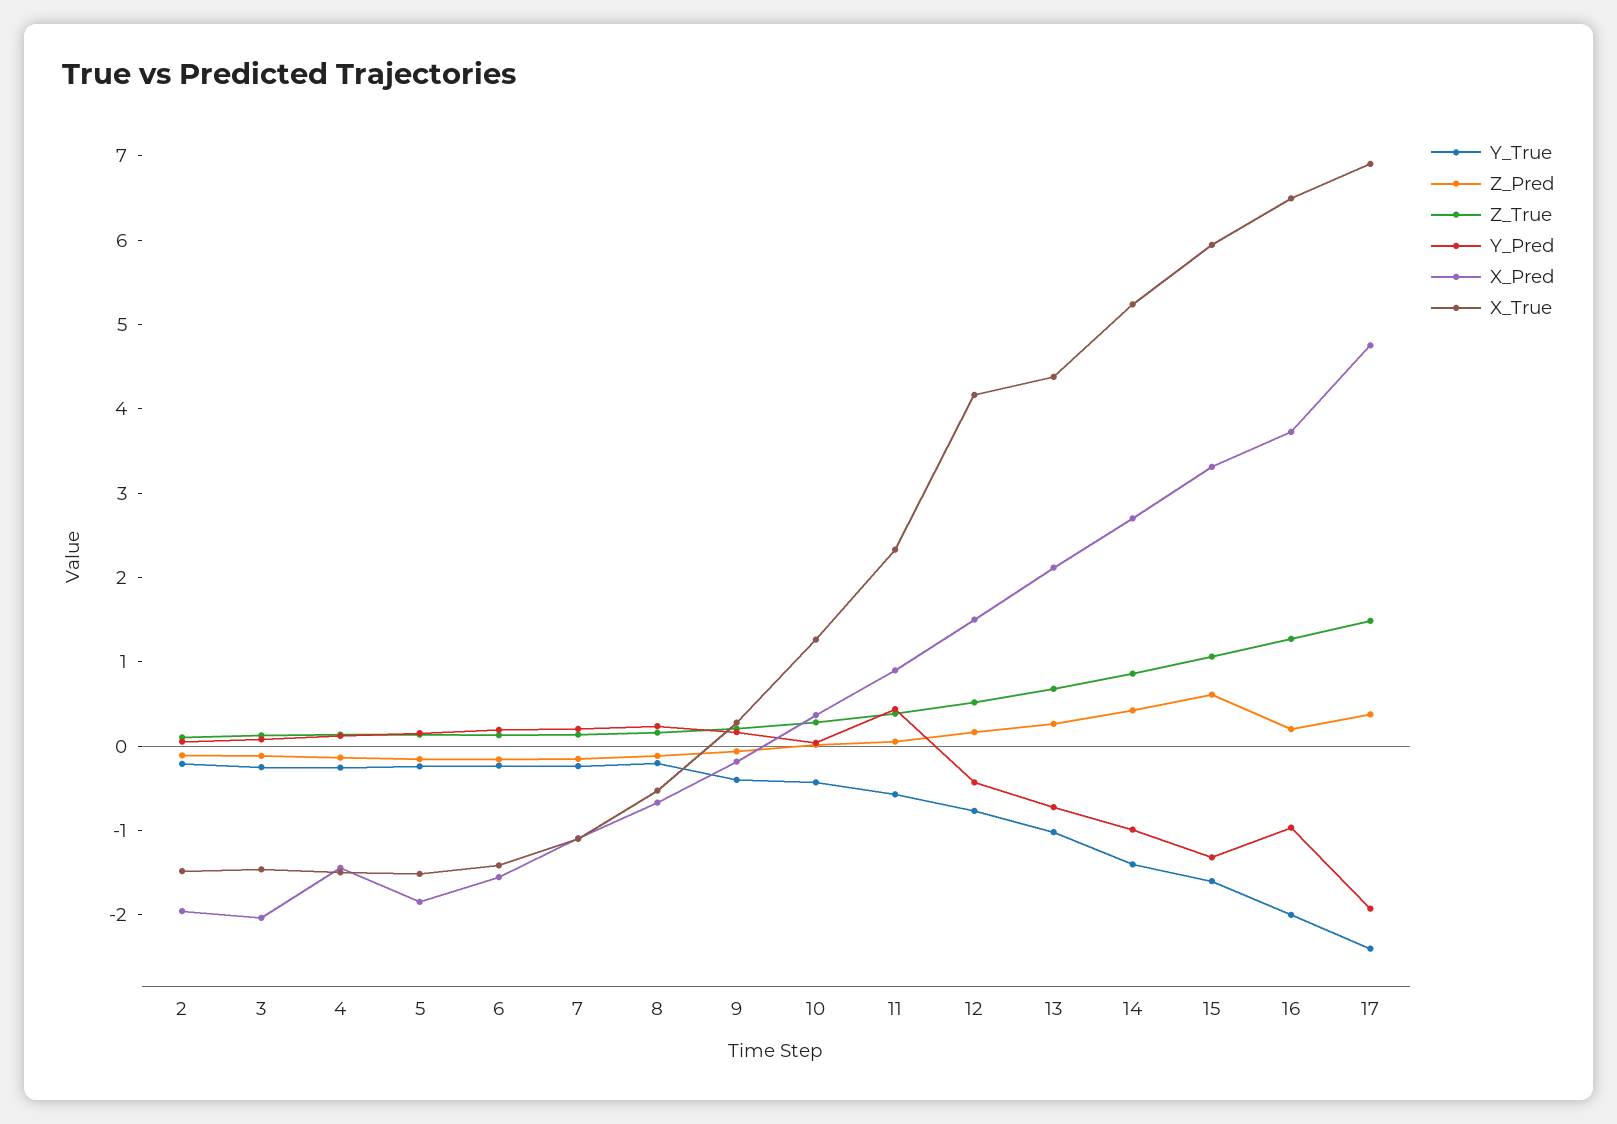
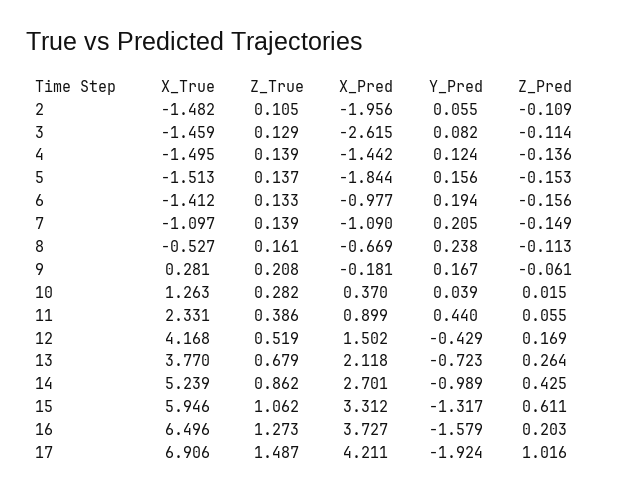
Y_True, 2: -0.2 -> none
Y_True, 3: -0.2 -> none
X_Pred, 3: -2 -> -2.615
Y_True, 4: -0.2 -> none
Y_True, 5: -0.2 -> none
Y_True, 6: -0.2 -> none
X_Pred, 6: -1.6 -> -0.977
Y_True, 7: -0.2 -> none
Y_True, 8: -0.2 -> none
Y_True, 9: -0.4 -> none
Y_True, 10: -0.4 -> none
Y_True, 11: -0.6 -> none
Y_True, 12: -0.8 -> none
Y_True, 13: -1 -> none
X_True, 13: 4.4 -> 3.77
Y_True, 14: -1.4 -> none
Y_True, 15: -1.6 -> none
Y_True, 16: -2 -> none
Y_Pred, 16: -1 -> -1.579
Y_True, 17: -2.4 -> none
Z_Pred, 17: 0.4 -> 1.016
X_Pred, 17: 4.8 -> 4.211

